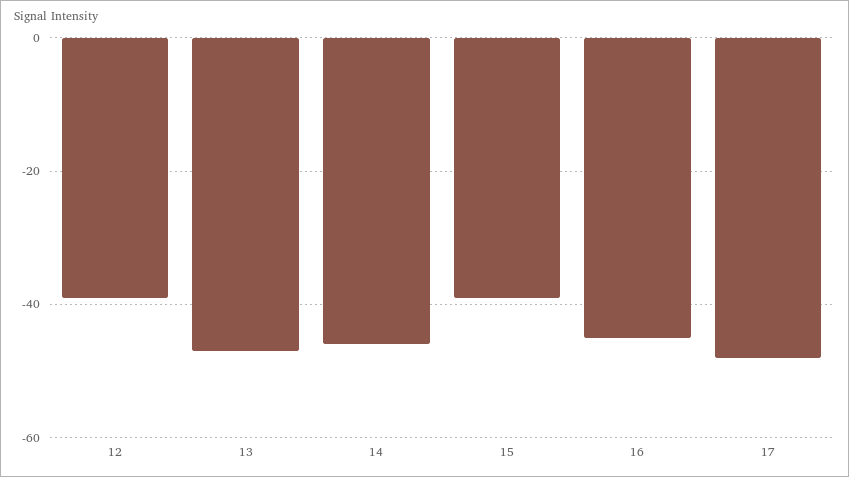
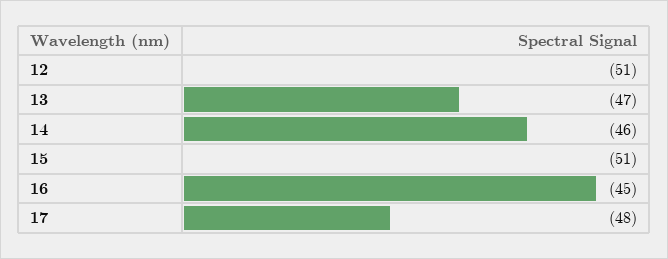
12: -40 -> -51
15: -40 -> -51

